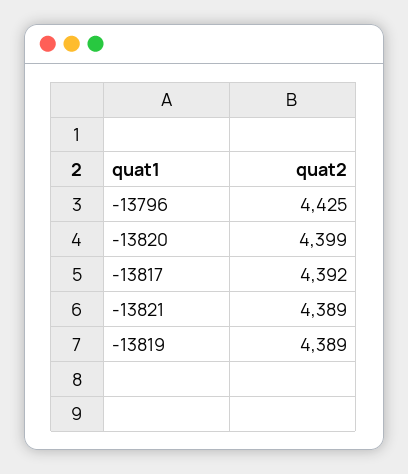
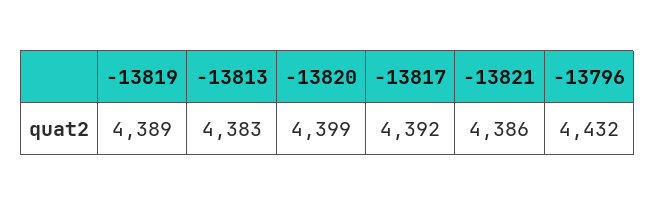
-13796: 4425 -> 4432
-13821: 4389 -> 4386
-13813: none -> 4383

